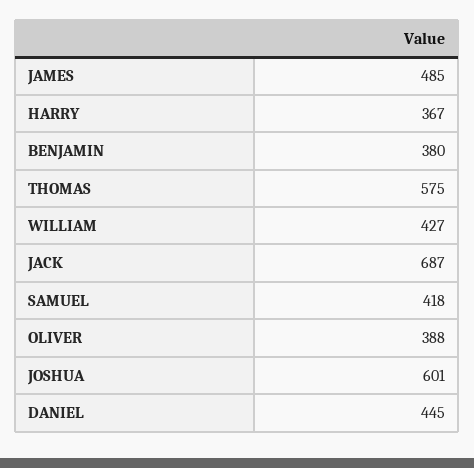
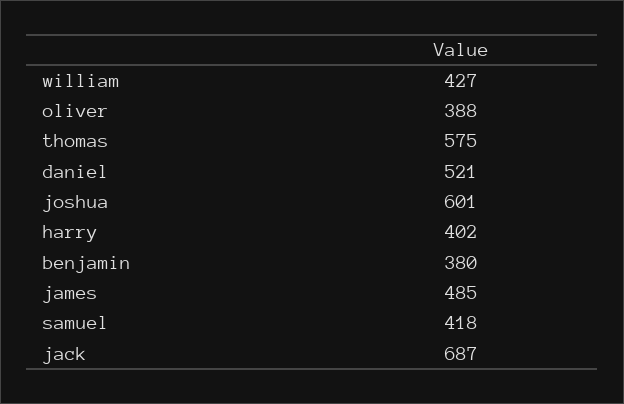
HARRY: 367 -> 402
DANIEL: 445 -> 521

